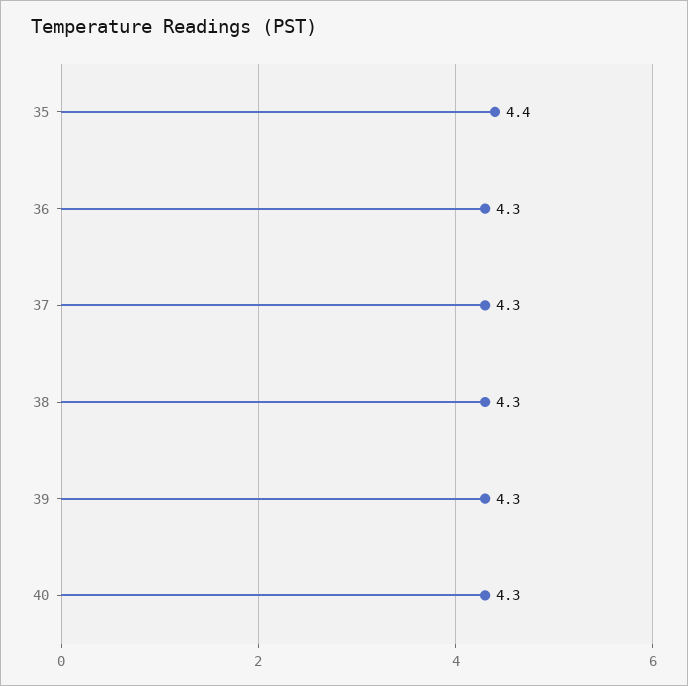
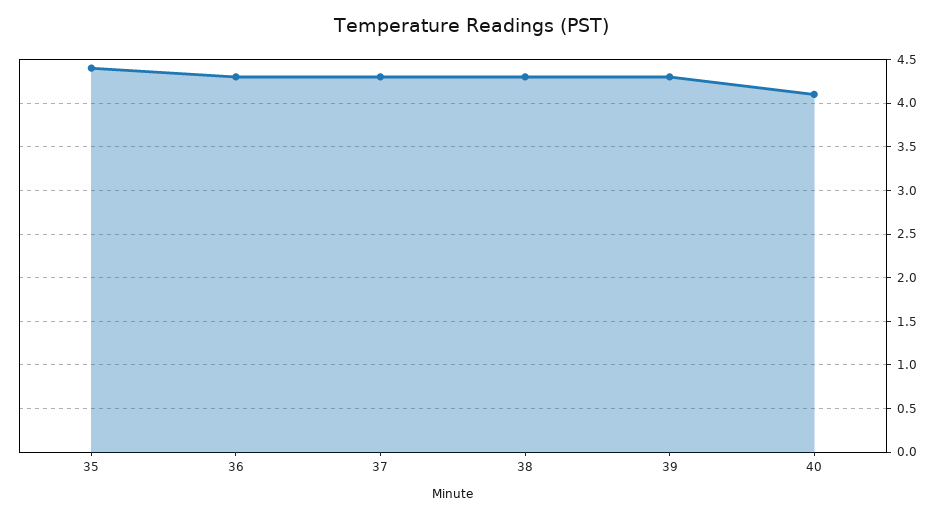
40: 4.3 -> 4.1

